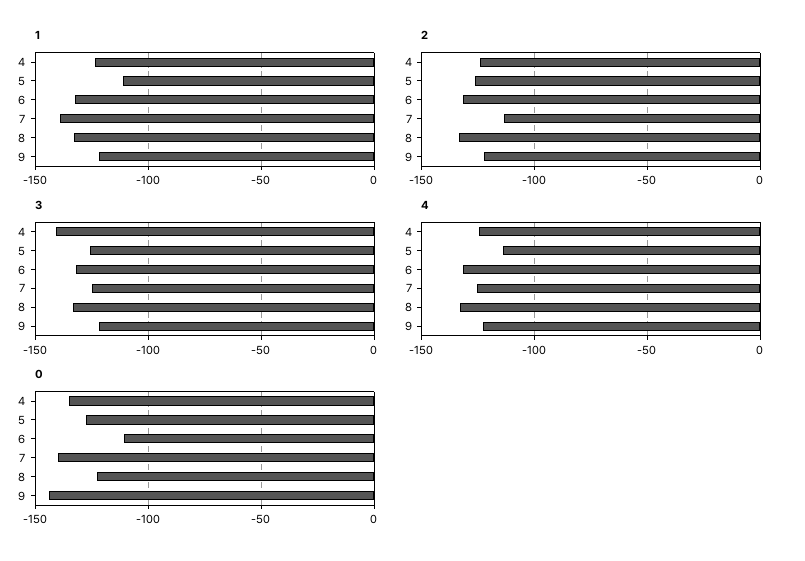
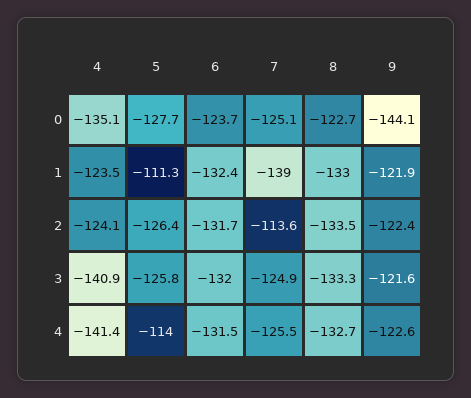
4, 4: -125 -> -141.4
0, 6: -110 -> -123.7
0, 7: -140 -> -125.1

